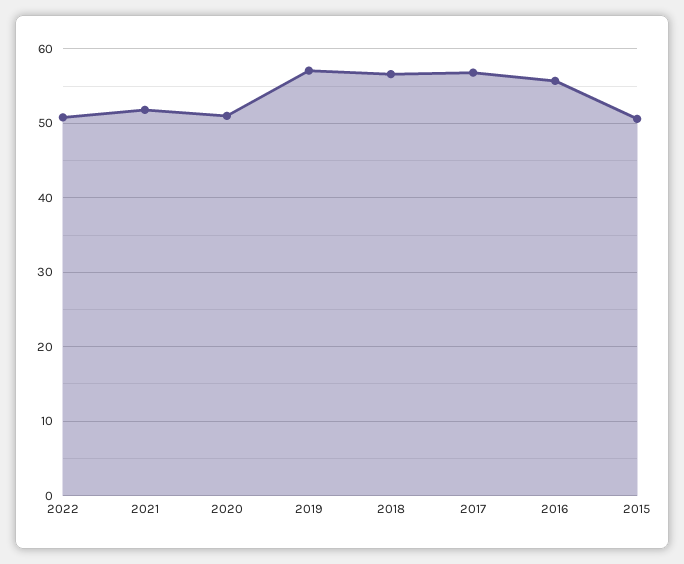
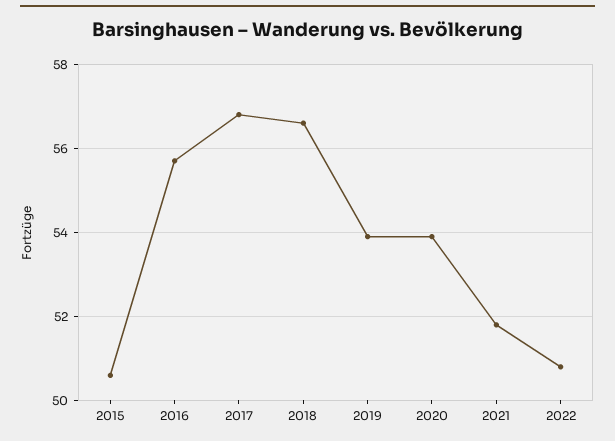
2020: 51 -> 54
2019: 57 -> 54

